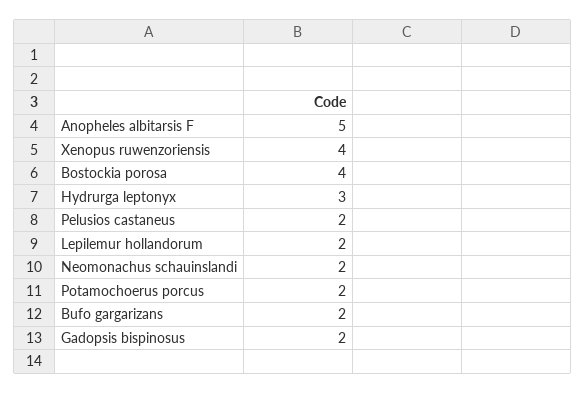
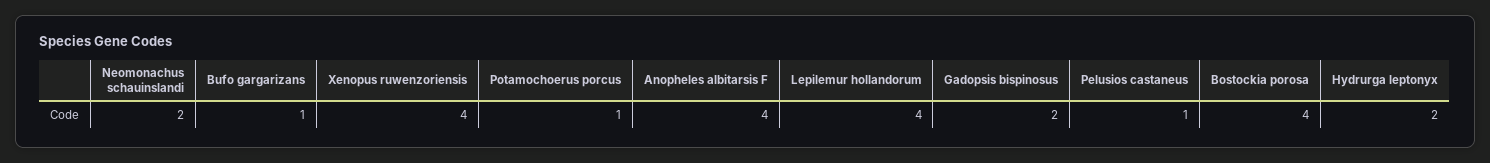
Anopheles albitarsis F: 5 -> 4
Hydrurga leptonyx: 3 -> 2
Pelusios castaneus: 2 -> 1
Lepilemur hollandorum: 2 -> 4
Potamochoerus porcus: 2 -> 1
Bufo gargarizans: 2 -> 1

